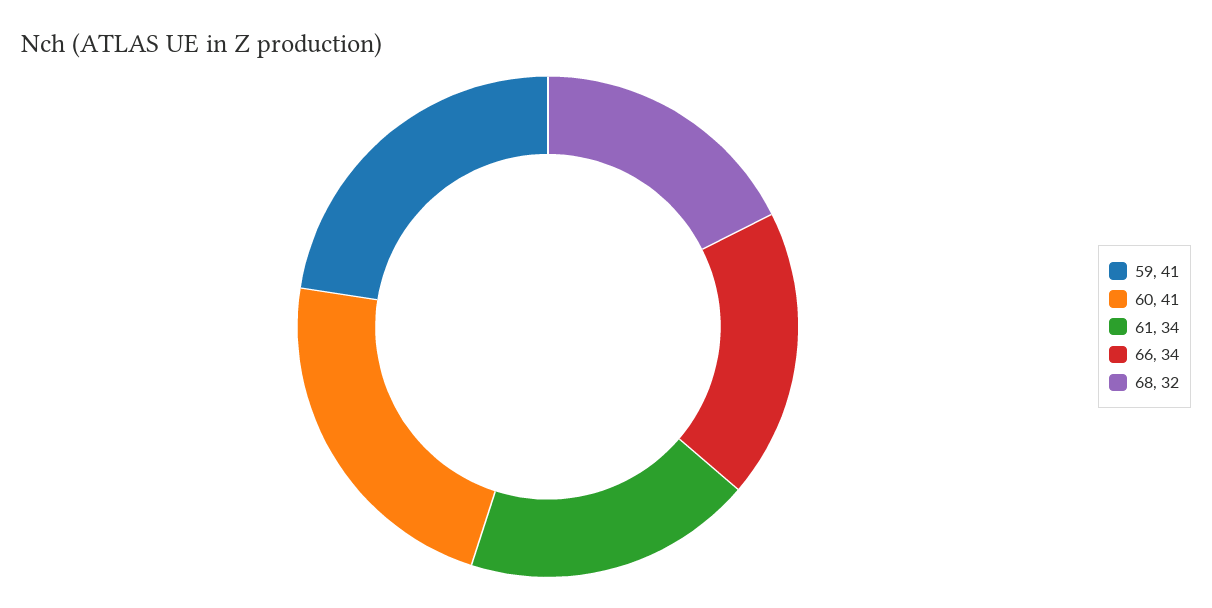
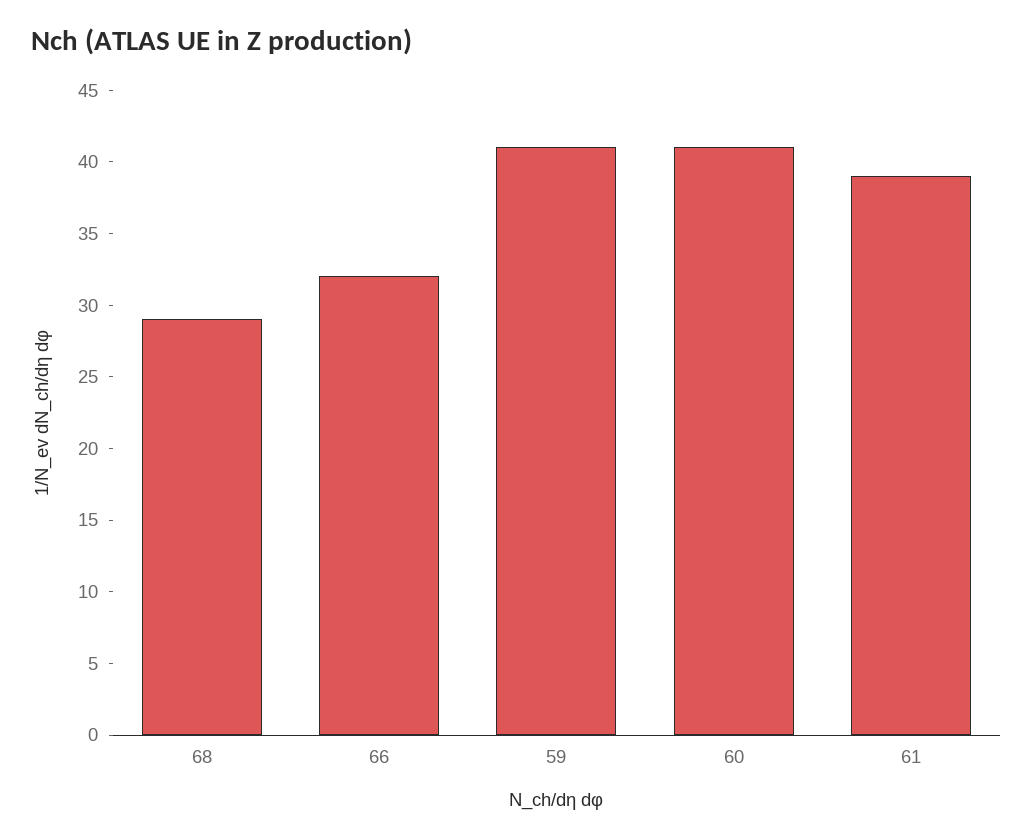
61: 34 -> 39
66: 34 -> 32
68: 32 -> 29

